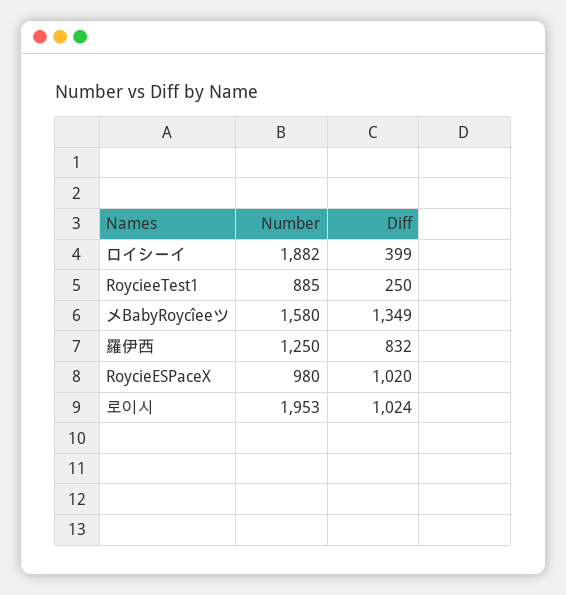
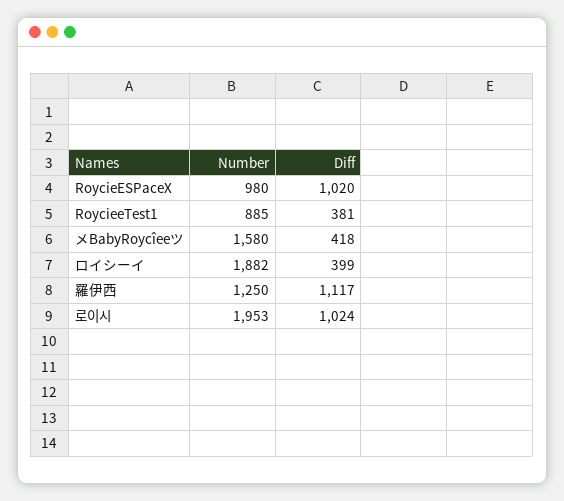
Diff, RoycieeTest1: 250 -> 381
Diff, メBabyRoycîeeツ: 1349 -> 418
Diff, 羅伊西: 832 -> 1117

